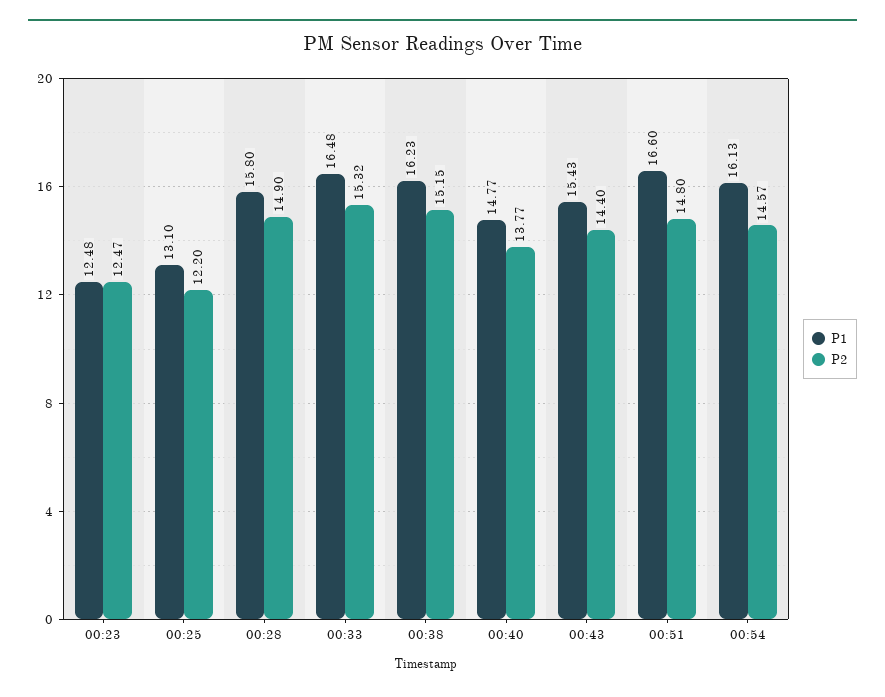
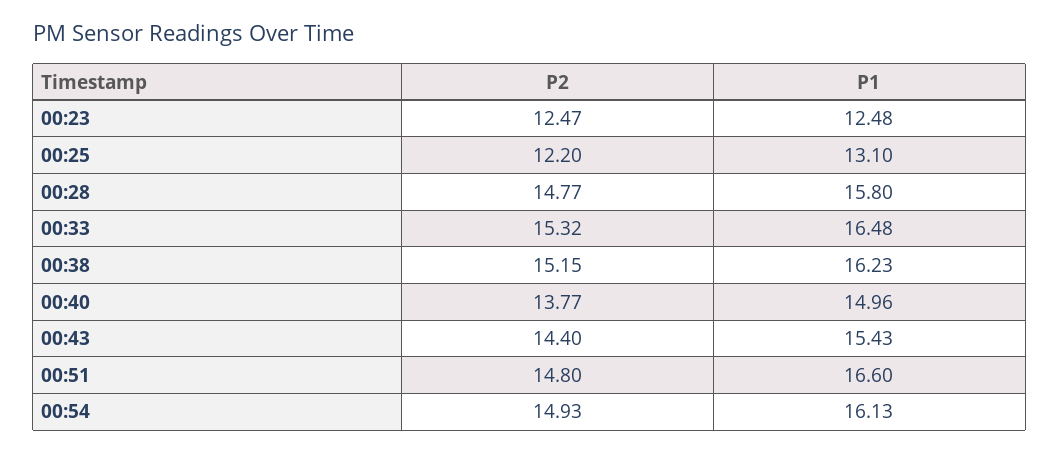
P2, 00:28: 14.9 -> 14.77
P1, 00:40: 14.77 -> 14.96
P2, 00:54: 14.57 -> 14.93

